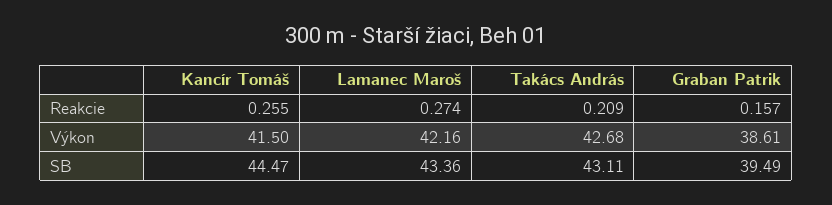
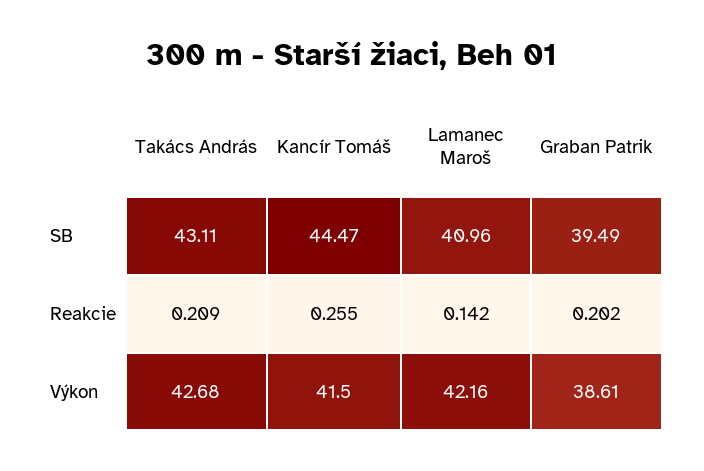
Lamanec Maroš, Reakcie: 0.274 -> 0.142
Graban Patrik, Reakcie: 0.157 -> 0.202
Lamanec Maroš, SB: 43.36 -> 40.96

